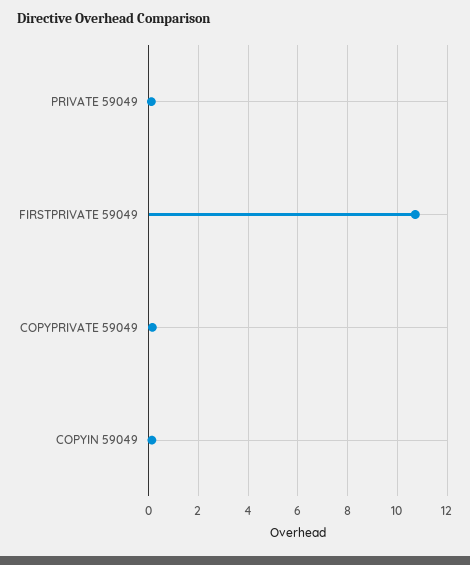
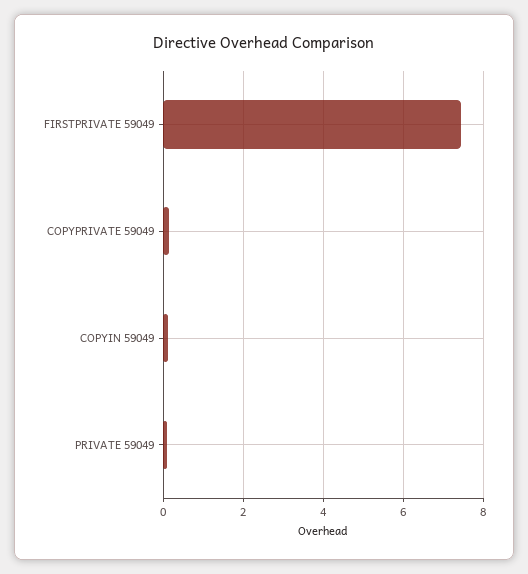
FIRSTPRIVATE 59049: 10.75 -> 7.4

